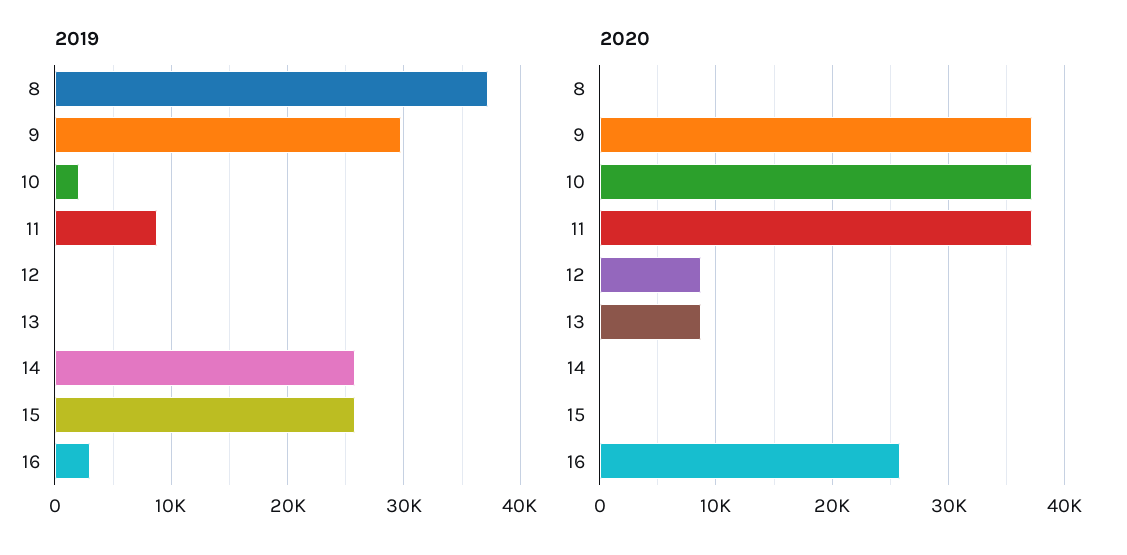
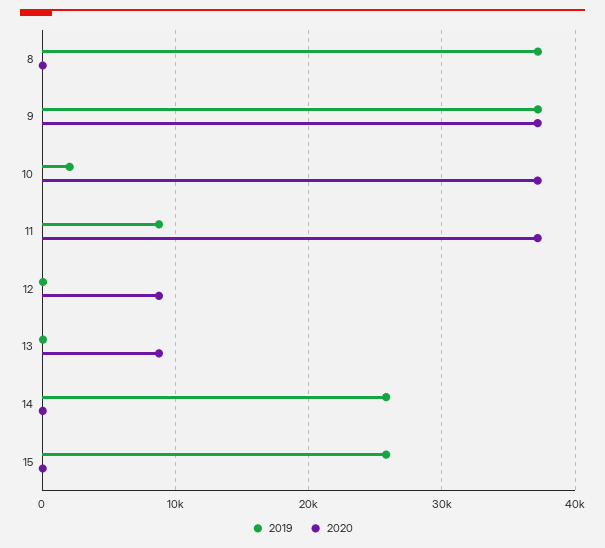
2019, 9: 30000 -> 37000
2019, 16: 3000 -> none
2020, 16: 26000 -> none

